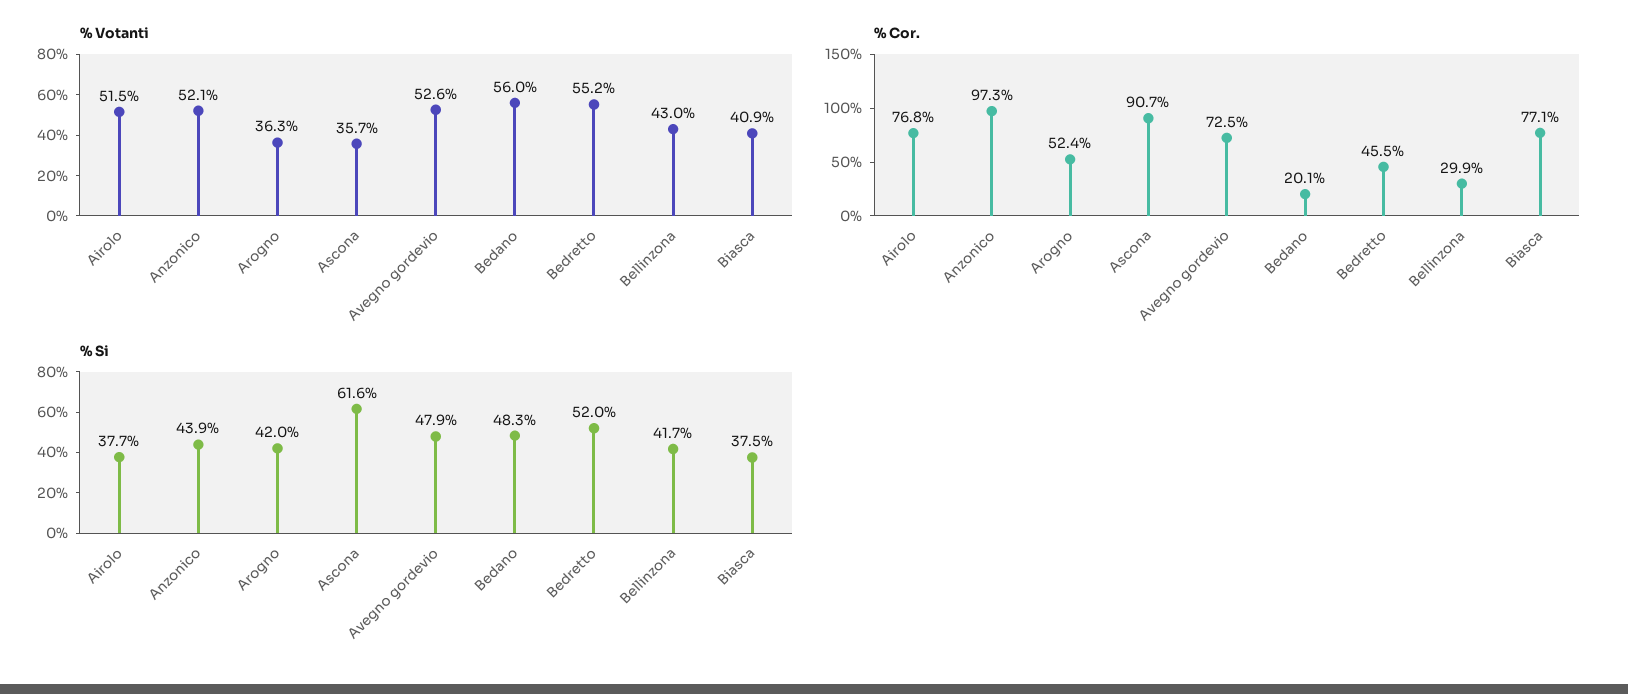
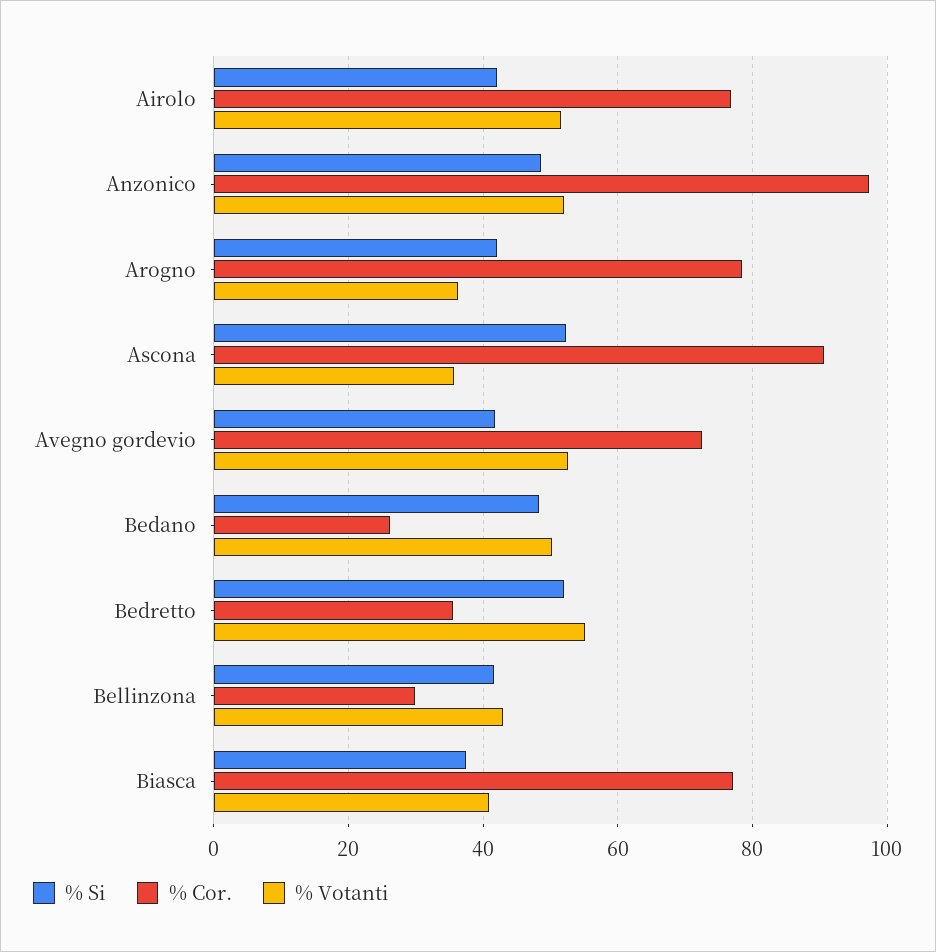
% Votanti, Bedano: 56 -> 50
% Cor., Arogno: 52.4 -> 78
% Cor., Bedano: 20.1 -> 26
% Cor., Bedretto: 45.5 -> 36
% Si, Airolo: 37.7 -> 42
% Si, Anzonico: 43.9 -> 48
% Si, Ascona: 61.6 -> 52
% Si, Avegno gordevio: 47.9 -> 42

